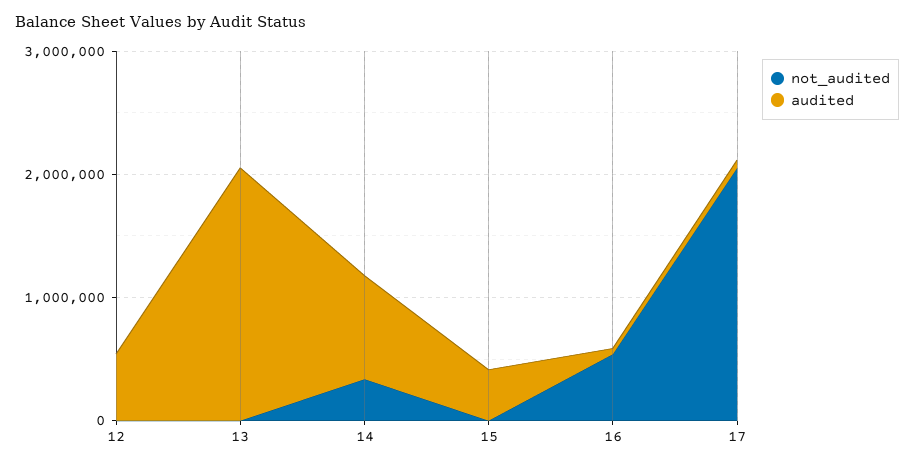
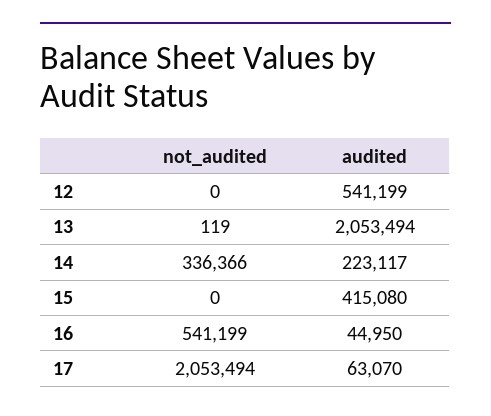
audited, 14: 800000 -> 223117

